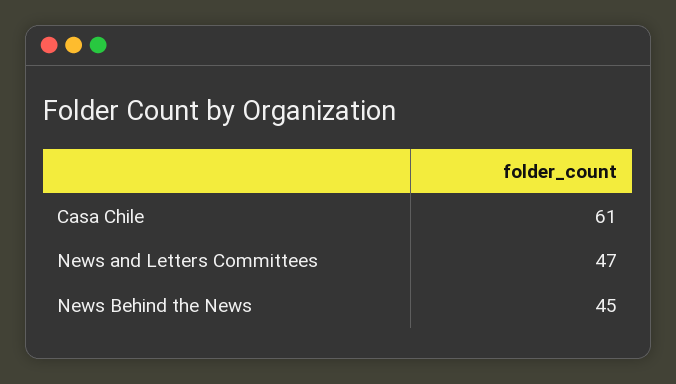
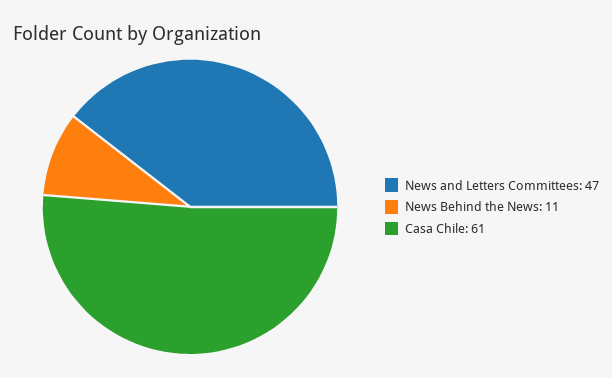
News Behind the News: 45 -> 11

